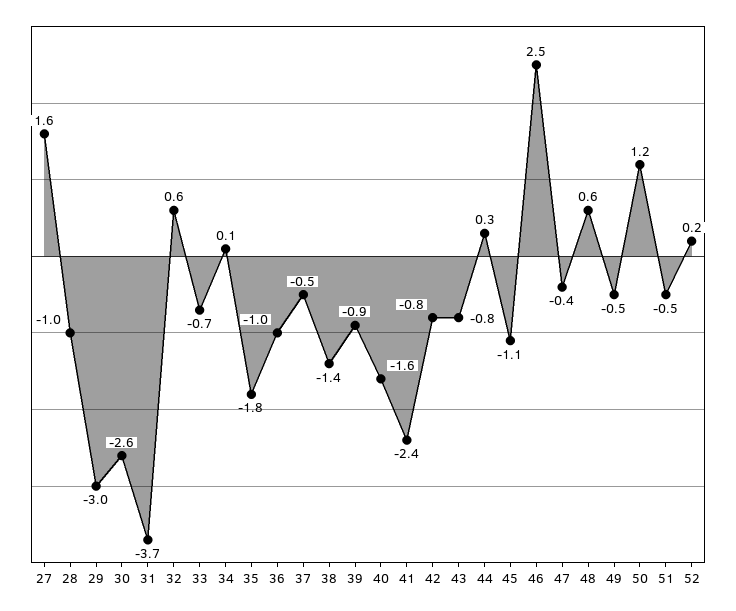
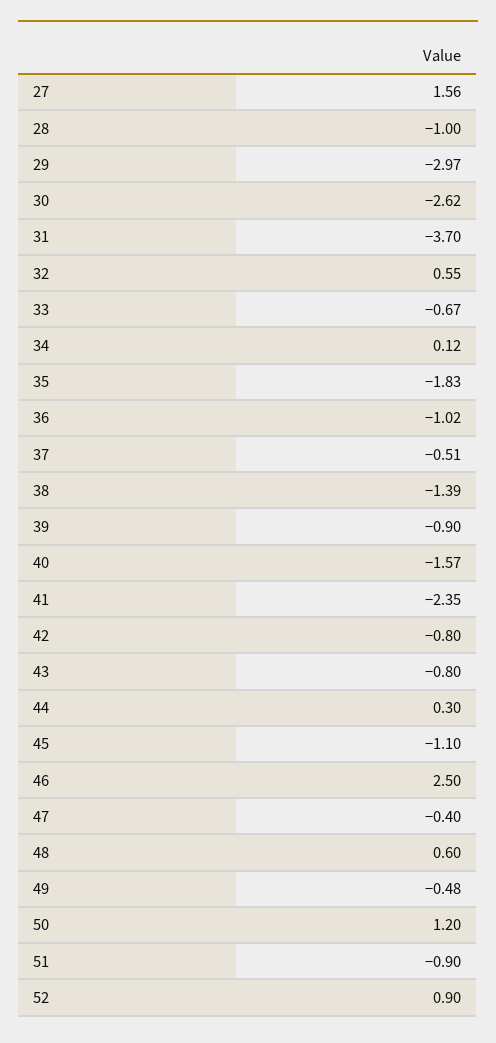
51: -0.5 -> -0.9
52: 0.2 -> 0.9

